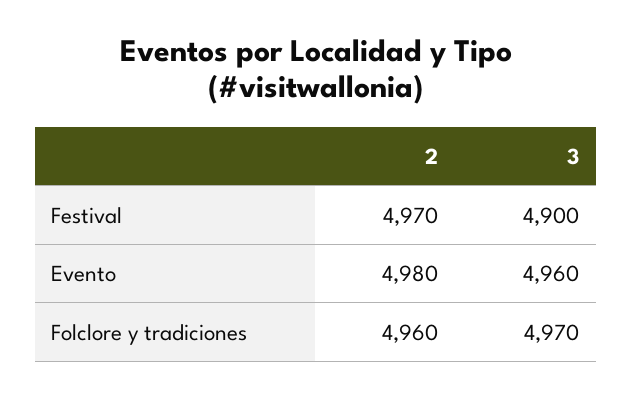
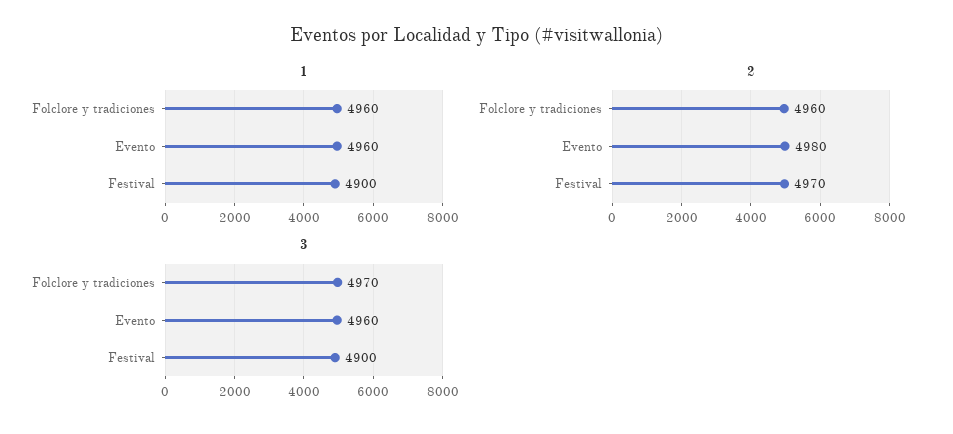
1, Folclore y tradiciones: none -> 4960
1, Evento: none -> 4960
1, Festival: none -> 4900

